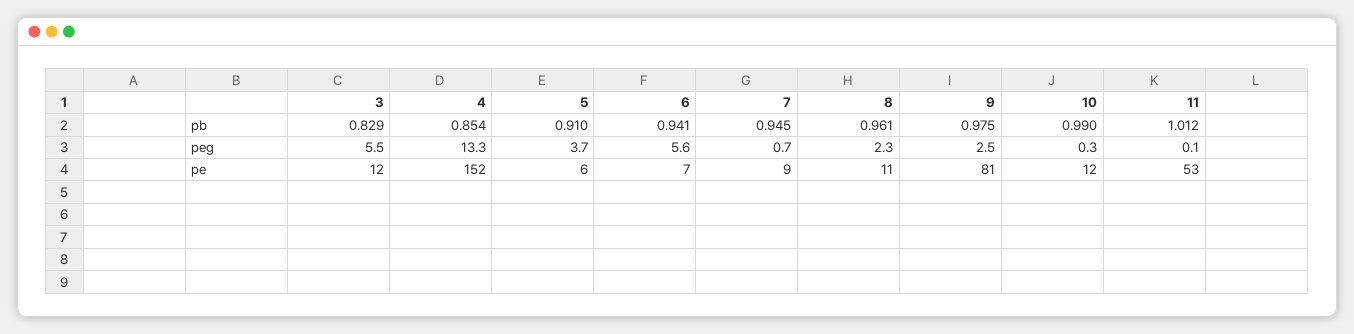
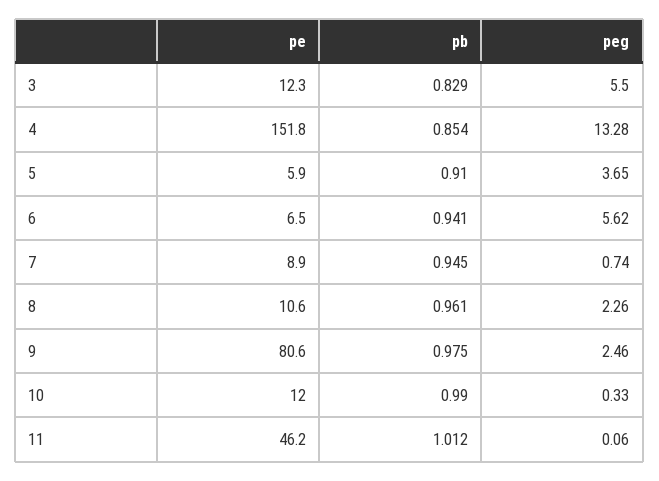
11, pe: 53 -> 46.2

